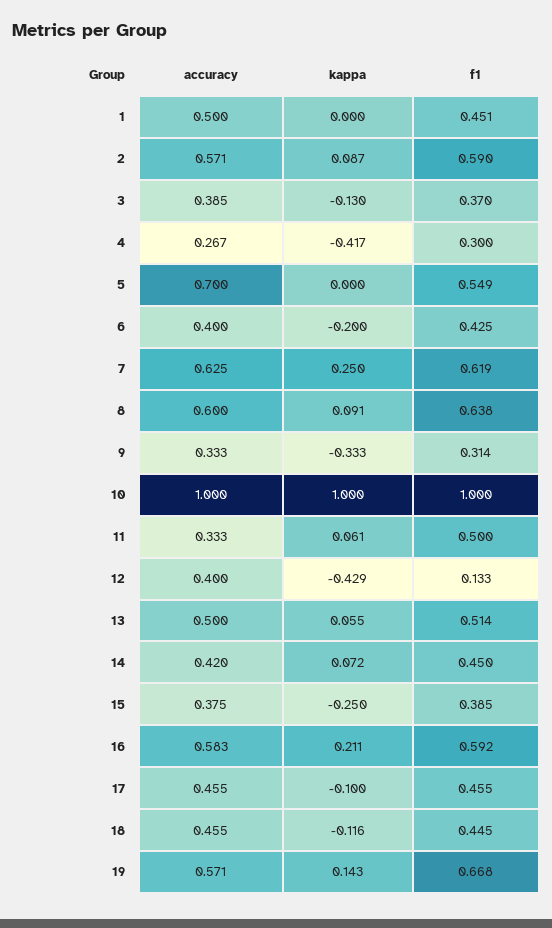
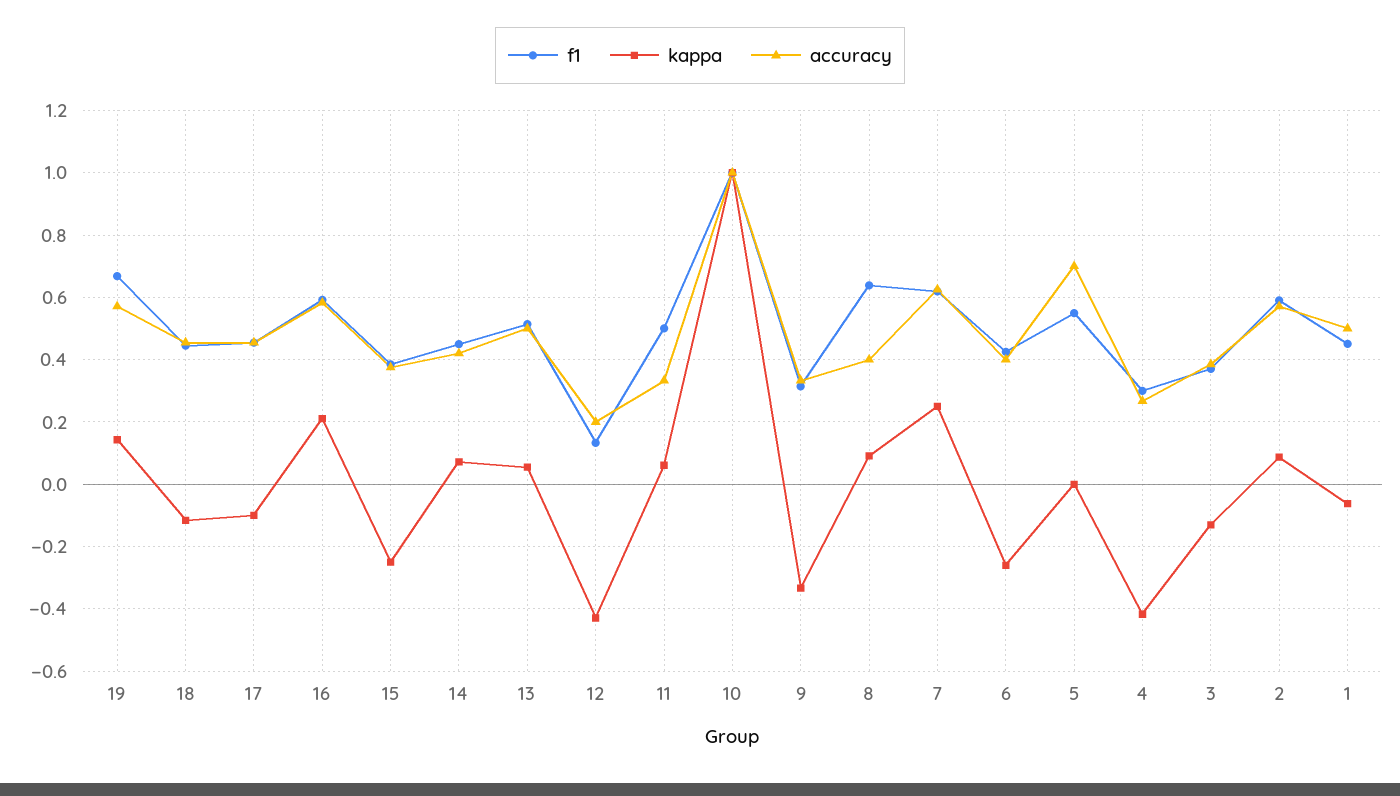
kappa, 1: 0 -> -0.06
kappa, 6: -0.2 -> -0.26
accuracy, 8: 0.6 -> 0.4
accuracy, 12: 0.4 -> 0.2

